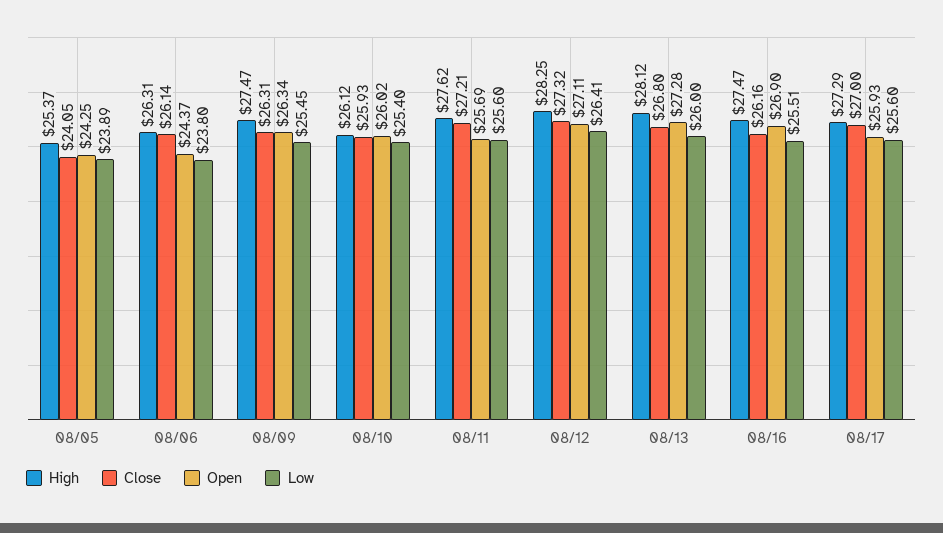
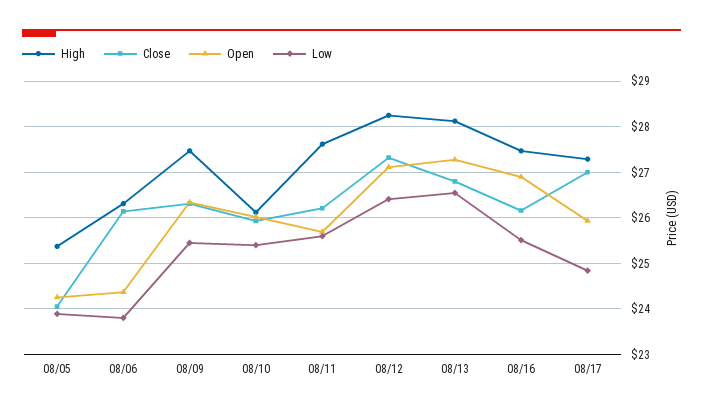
Close, 08/11: 27.21 -> 26.2
Low, 08/13: 26 -> 26.6
Low, 08/17: 25.6 -> 24.8

